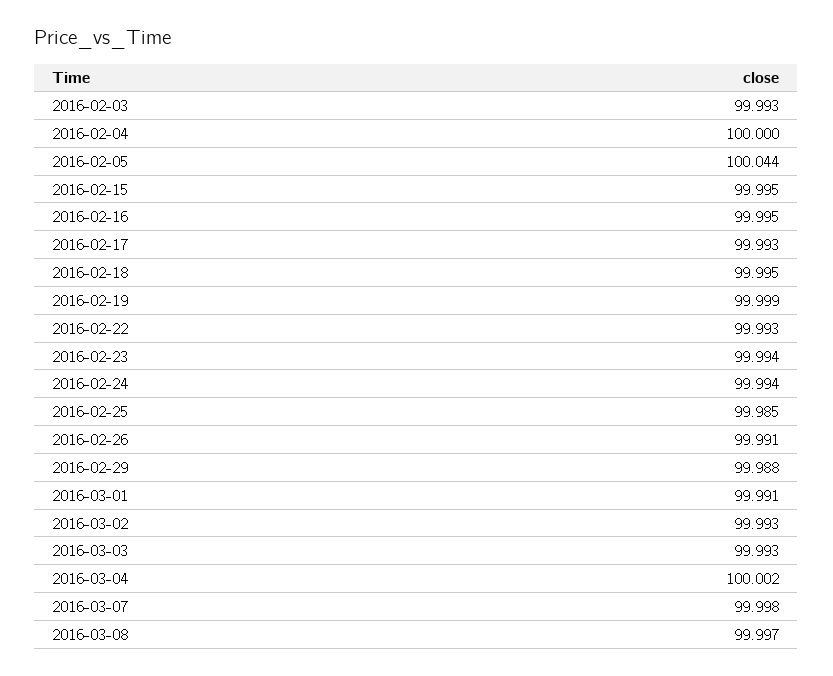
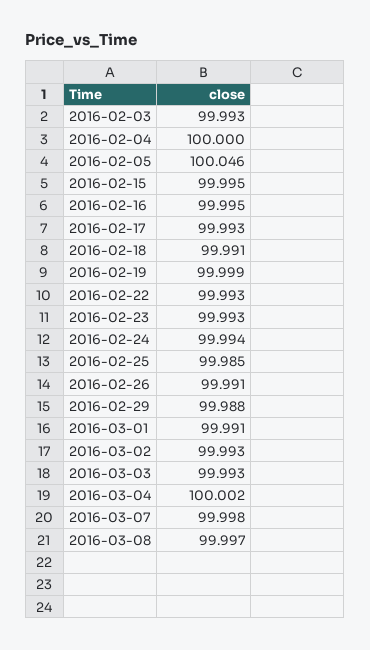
2016-02-05: 100.044 -> 100.046
2016-02-18: 99.995 -> 99.991
2016-02-23: 99.994 -> 99.993

